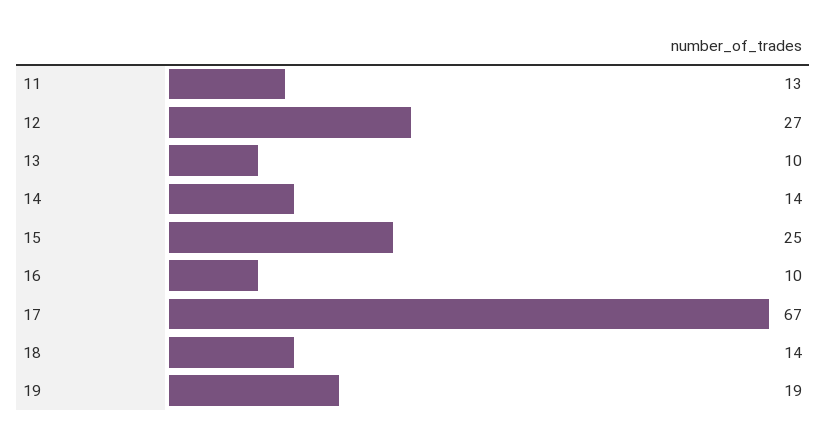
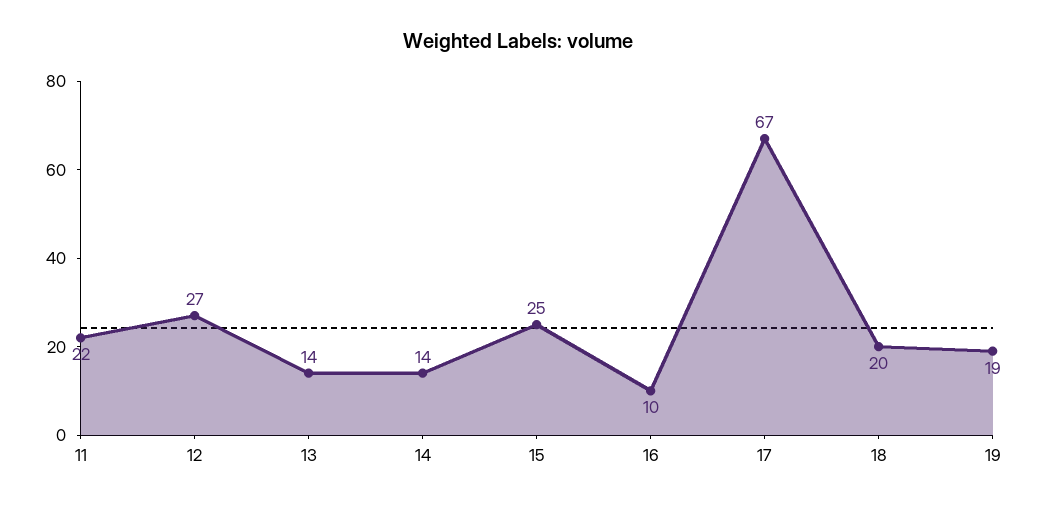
11: 13 -> 22
13: 10 -> 14
18: 14 -> 20

